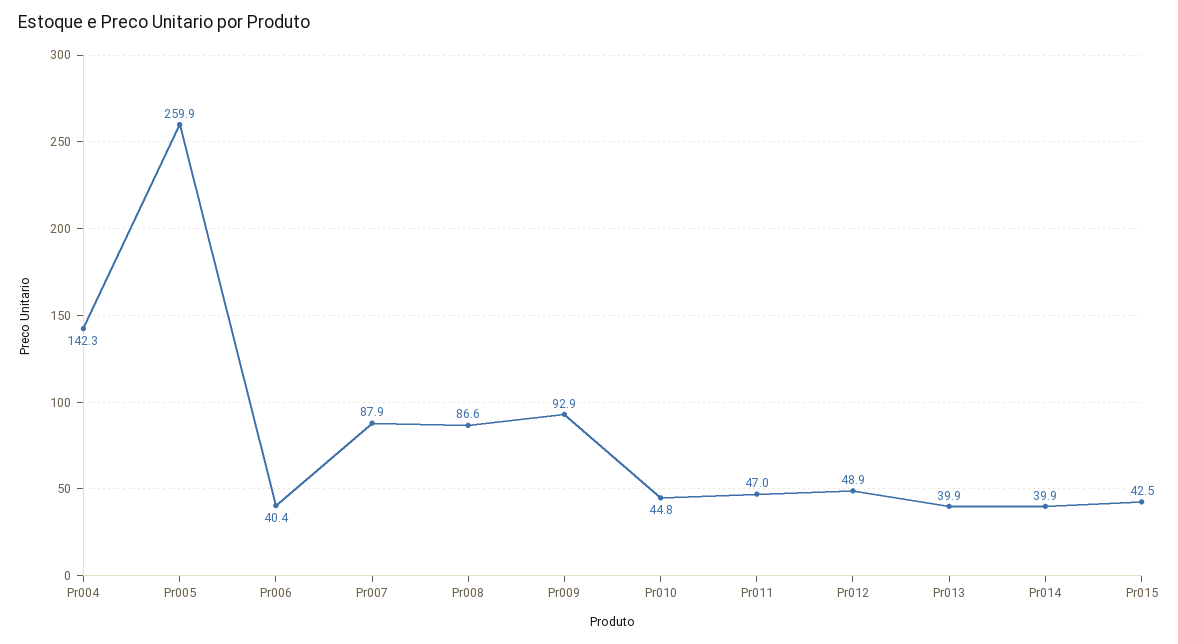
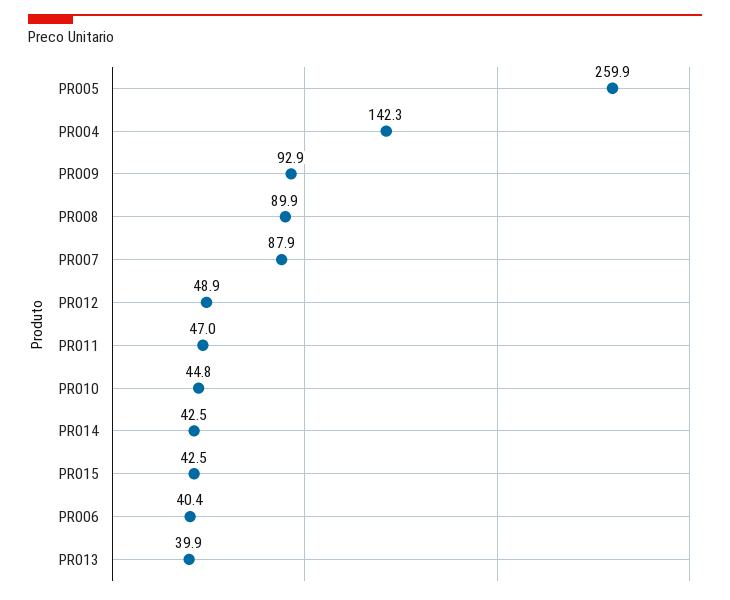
Pr008: 86.6 -> 89.9
Pr014: 39.9 -> 42.5

